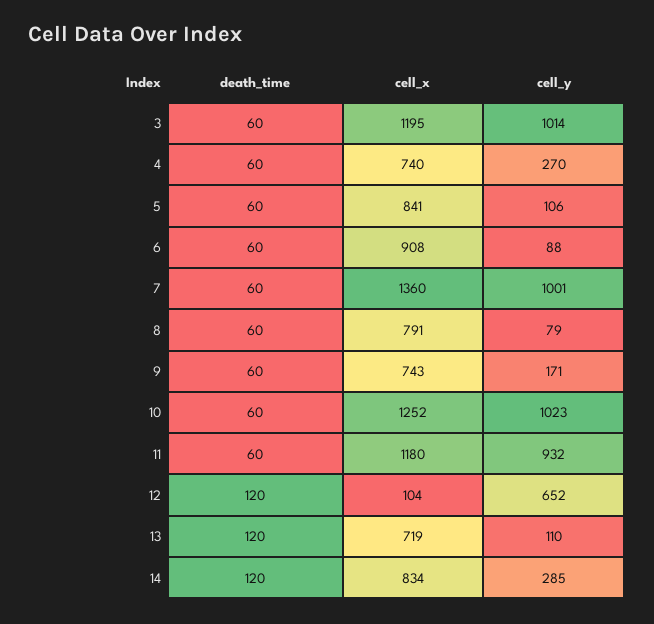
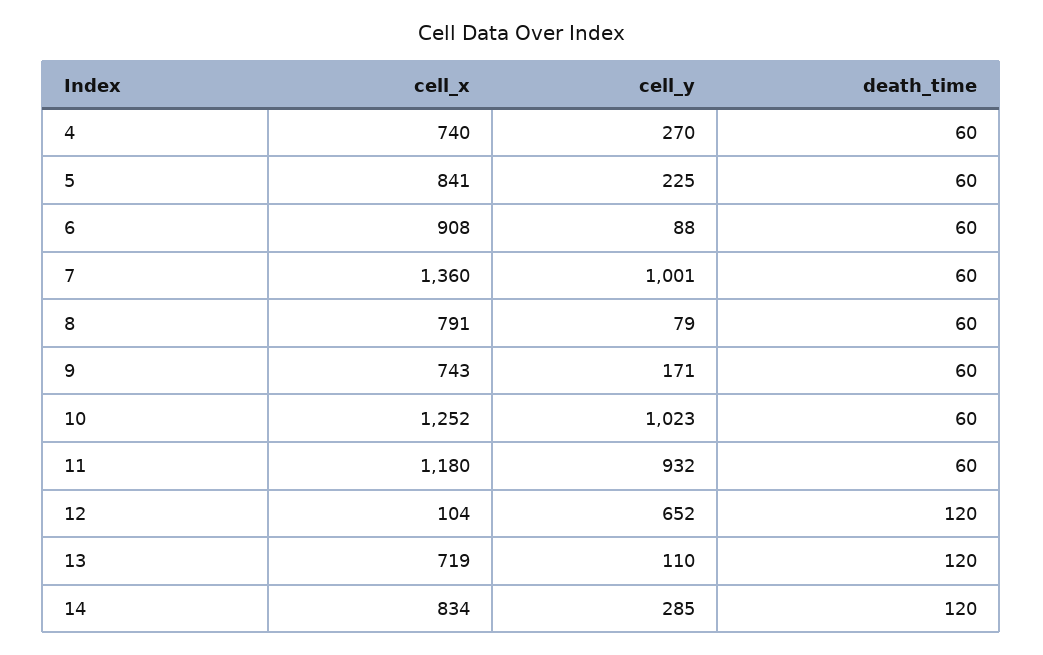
death_time, 3: 60 -> none
cell_x, 3: 1195 -> none
cell_y, 3: 1014 -> none
cell_y, 5: 106 -> 225

